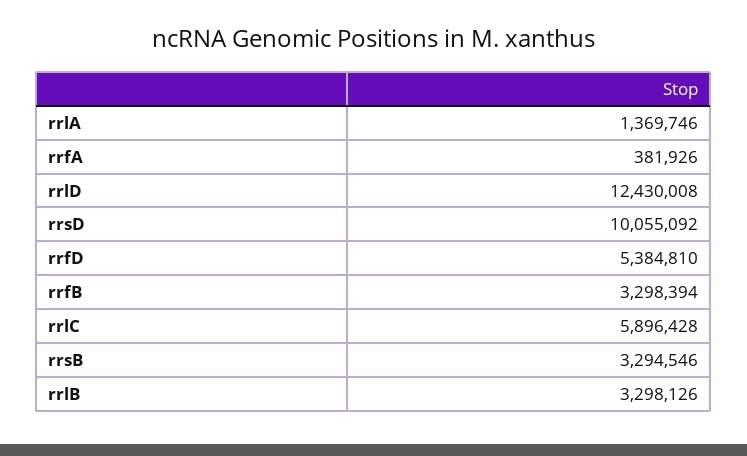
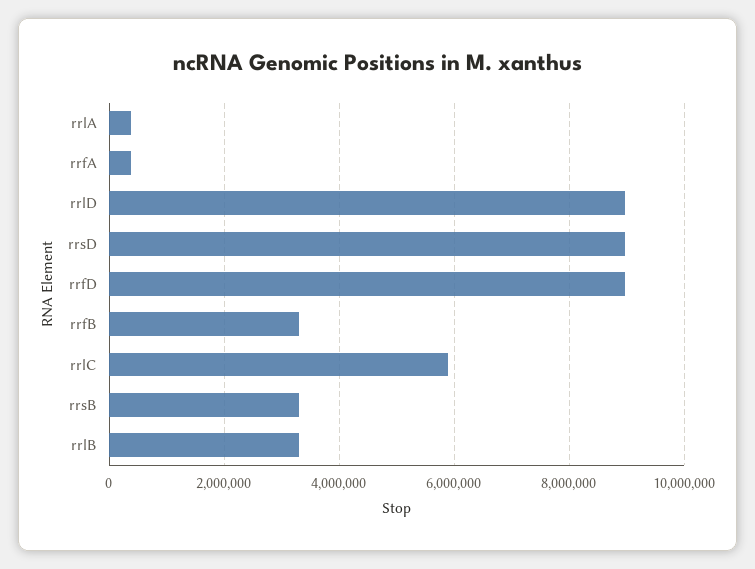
rrlA: 1369746 -> 400000
rrlD: 12430008 -> 9000000
rrsD: 10055092 -> 9000000
rrfD: 5384810 -> 9000000

